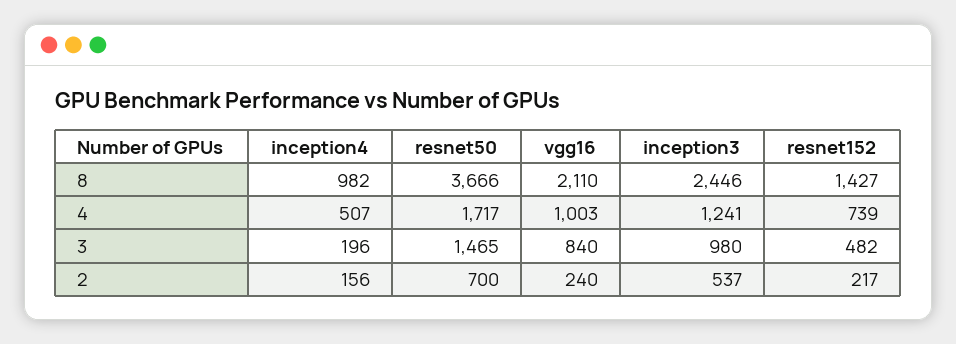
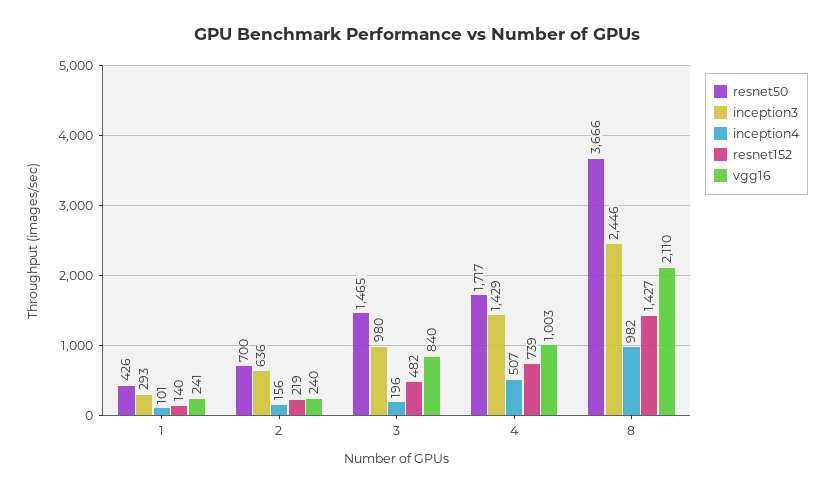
inception3, 4: 1241 -> 1429
inception3, 2: 537 -> 636
resnet152, 2: 217 -> 219
resnet50, 1: none -> 426
inception3, 1: none -> 293
inception4, 1: none -> 101
resnet152, 1: none -> 140
vgg16, 1: none -> 241

